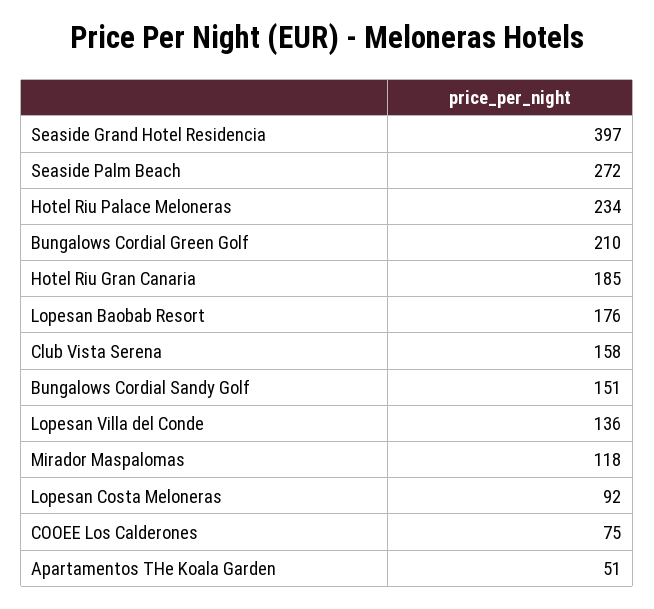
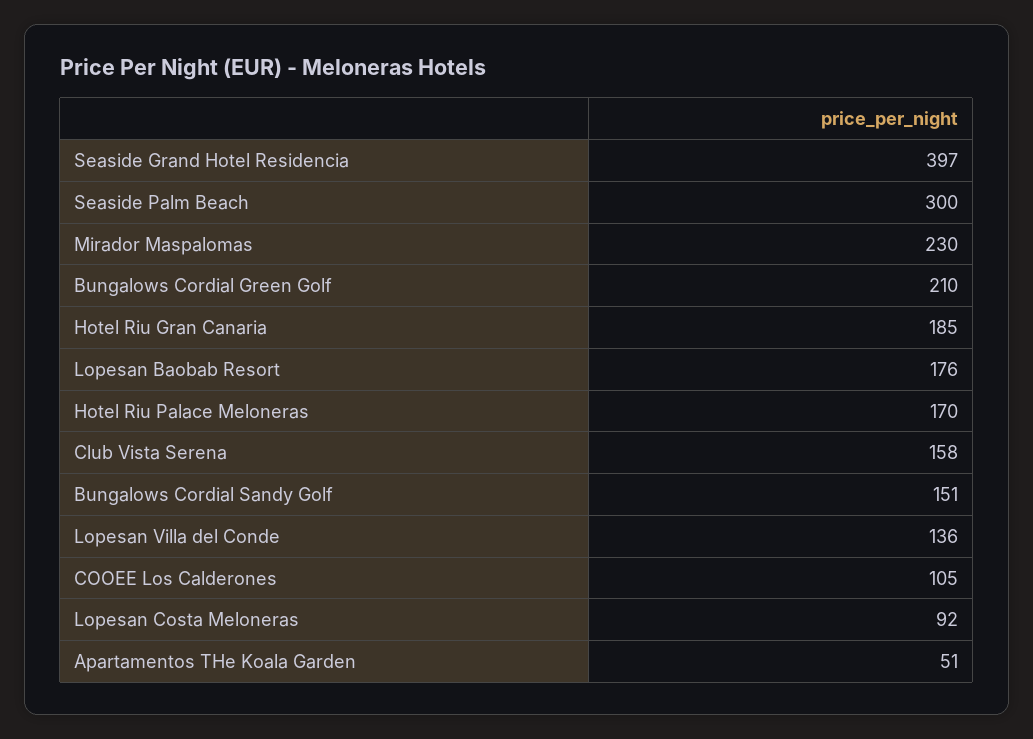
Seaside Palm Beach: 272 -> 300
Hotel Riu Palace Meloneras: 234 -> 170
Mirador Maspalomas: 118 -> 230
COOEE Los Calderones: 75 -> 105

